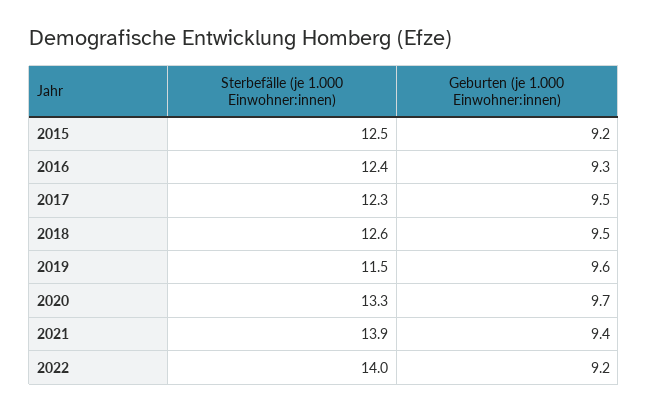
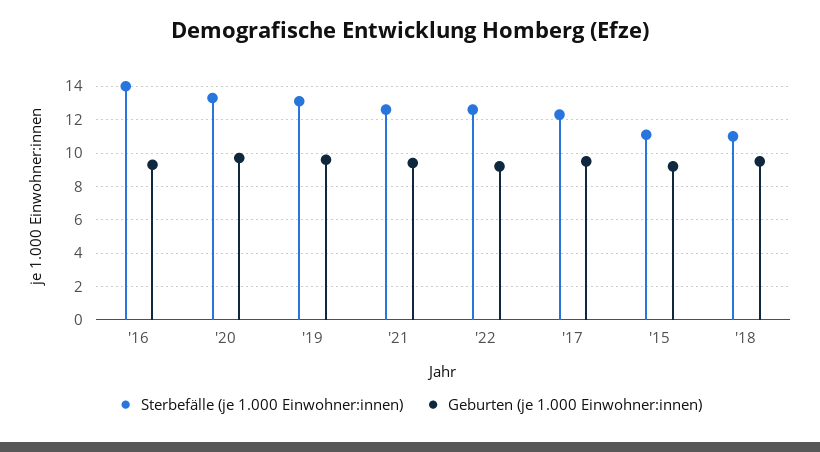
Sterbefälle (je 1.000 Einwohner:innen), 2015: 12.5 -> 11
Sterbefälle (je 1.000 Einwohner:innen), 2016: 12.4 -> 14
Sterbefälle (je 1.000 Einwohner:innen), 2018: 12.6 -> 11
Sterbefälle (je 1.000 Einwohner:innen), 2019: 11.5 -> 13
Sterbefälle (je 1.000 Einwohner:innen), 2021: 13.9 -> 12.5
Sterbefälle (je 1.000 Einwohner:innen), 2022: 14 -> 12.5

